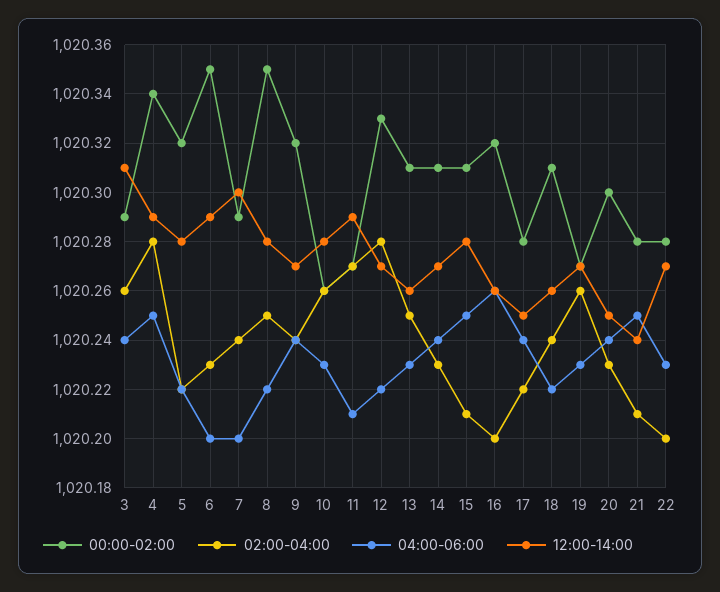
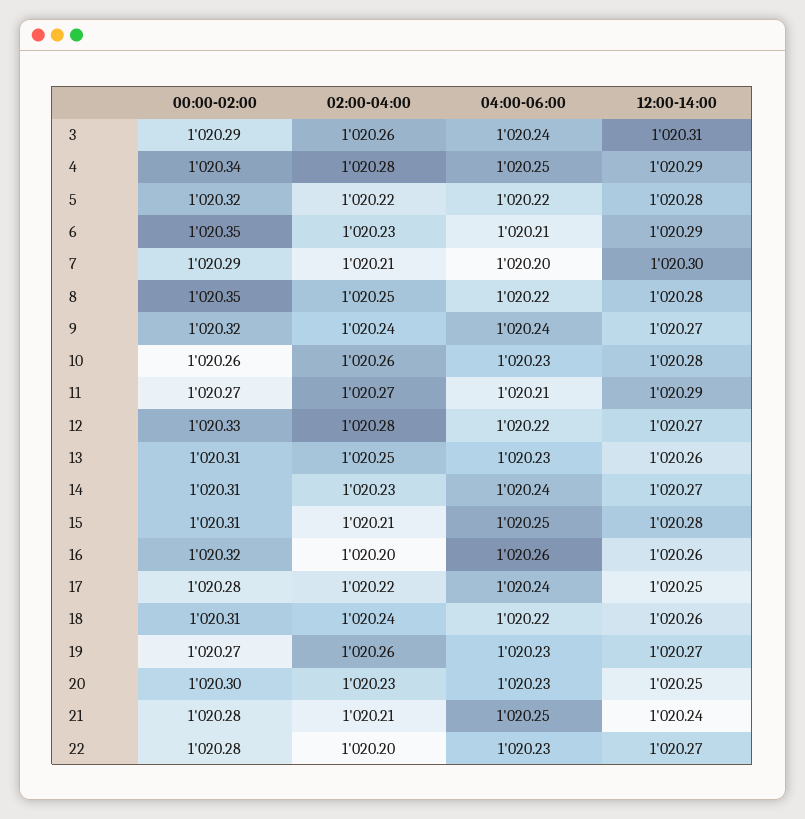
04:00-06:00, 6: 1020.2 -> 1020.21
02:00-04:00, 7: 1020.24 -> 1020.21
04:00-06:00, 20: 1020.24 -> 1020.23

